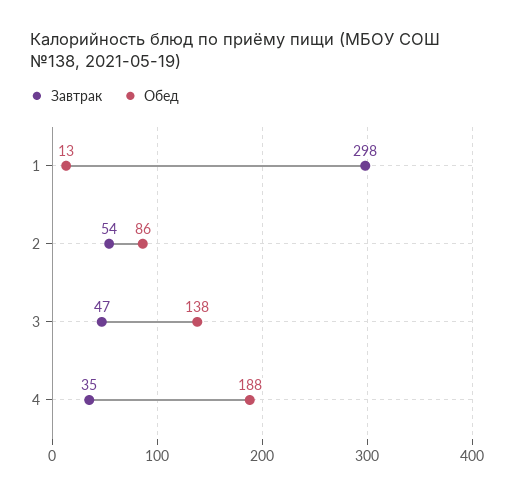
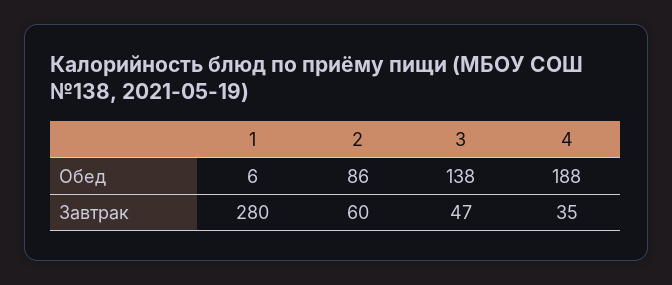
Завтрак, 1: 298 -> 280
Обед, 1: 13 -> 6
Завтрак, 2: 54 -> 60

